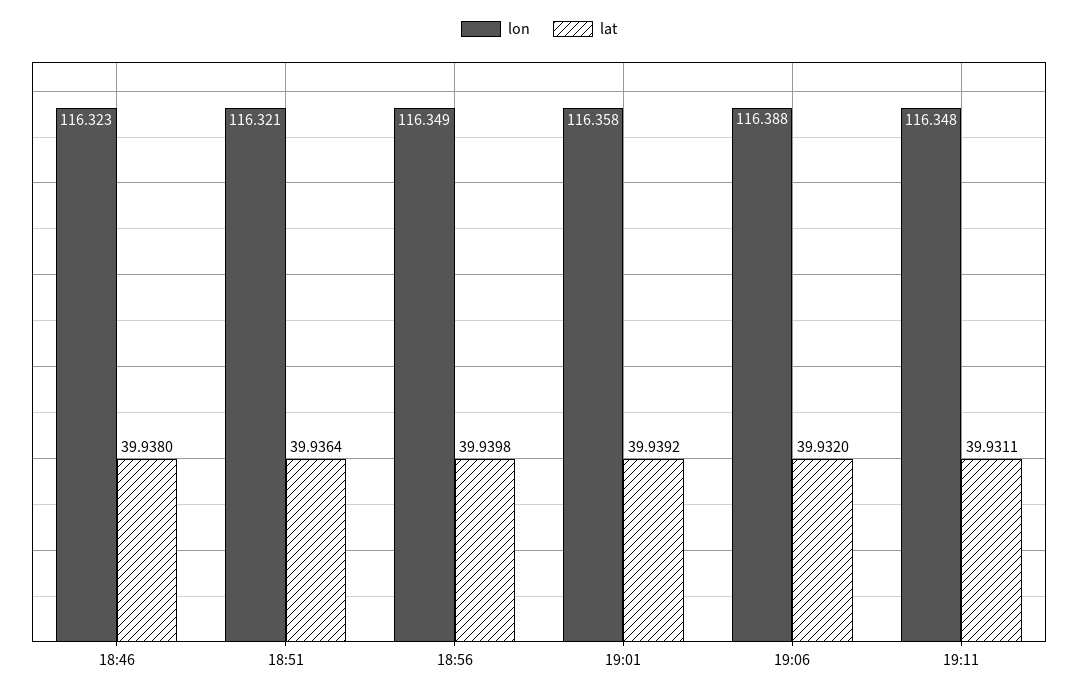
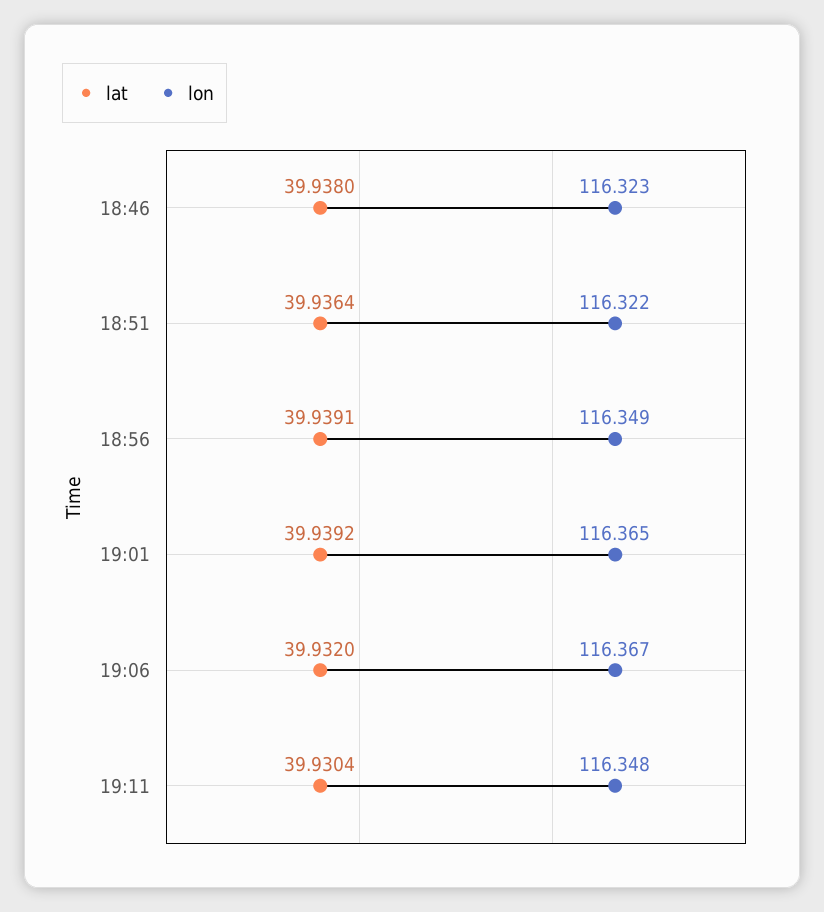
lon, 18:51: 116.321 -> 116.322
lat, 18:56: 39.9398 -> 39.9391
lon, 19:01: 116.358 -> 116.365
lon, 19:06: 116.388 -> 116.367
lat, 19:11: 39.9311 -> 39.9304

